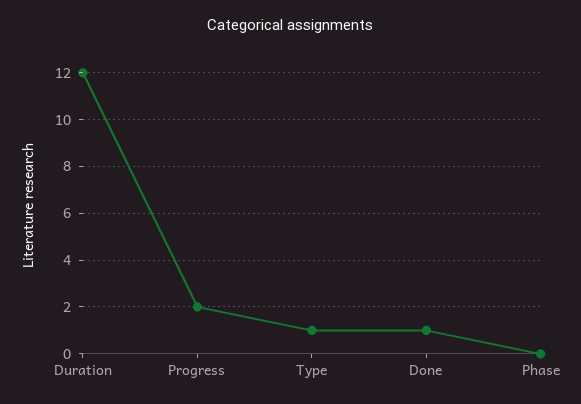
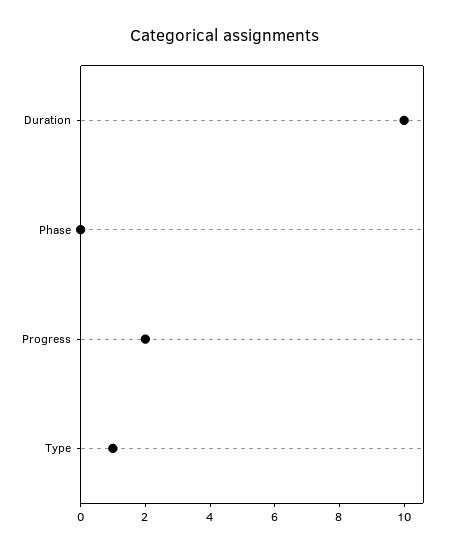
Duration: 12 -> 10
Done: 1 -> none

